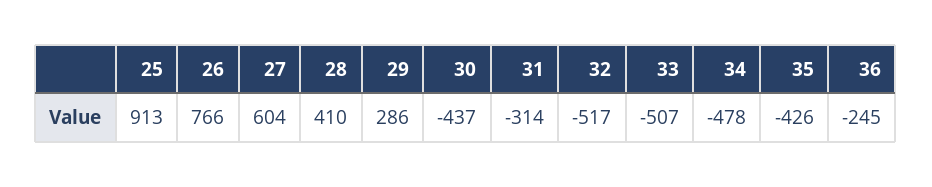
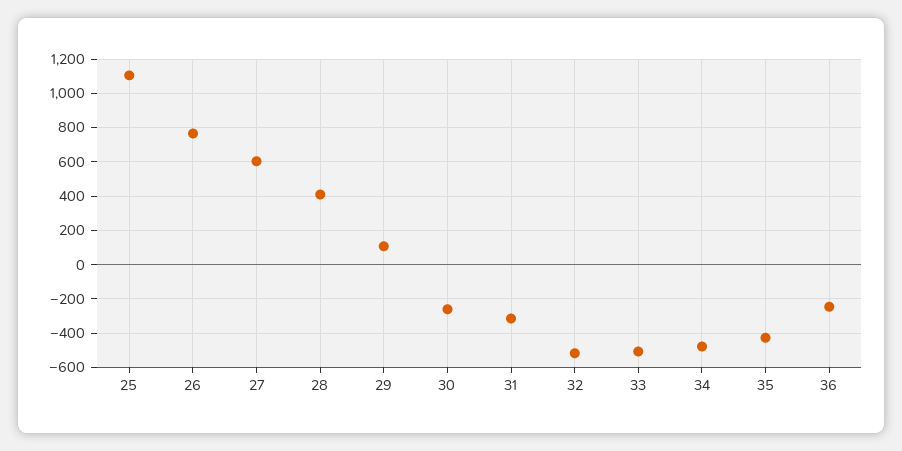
25: 913 -> 1100
29: 286 -> 100
30: -437 -> -250

